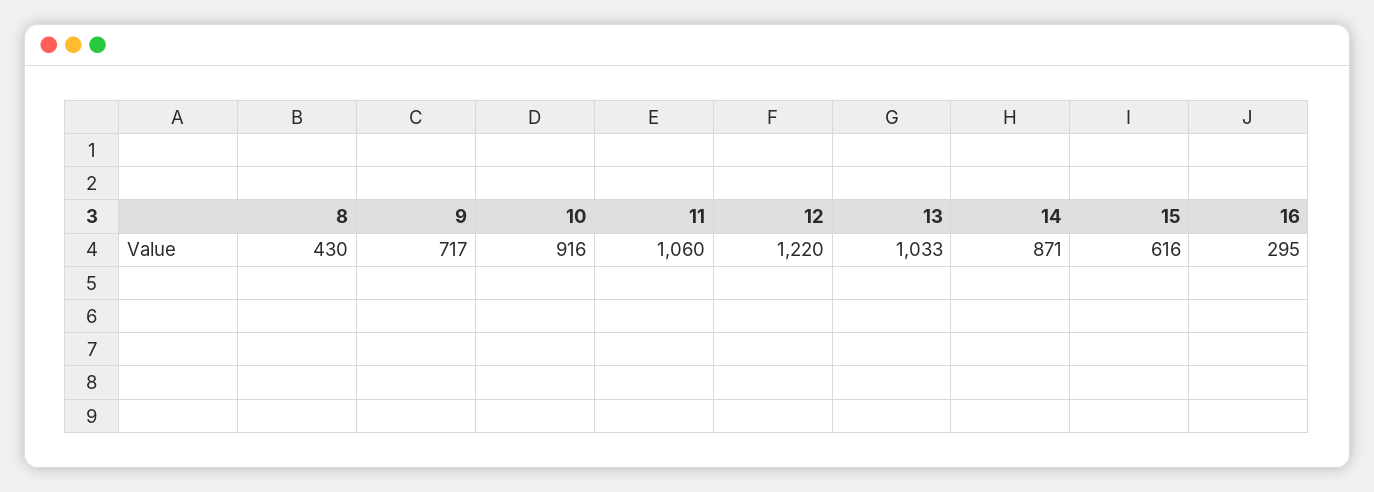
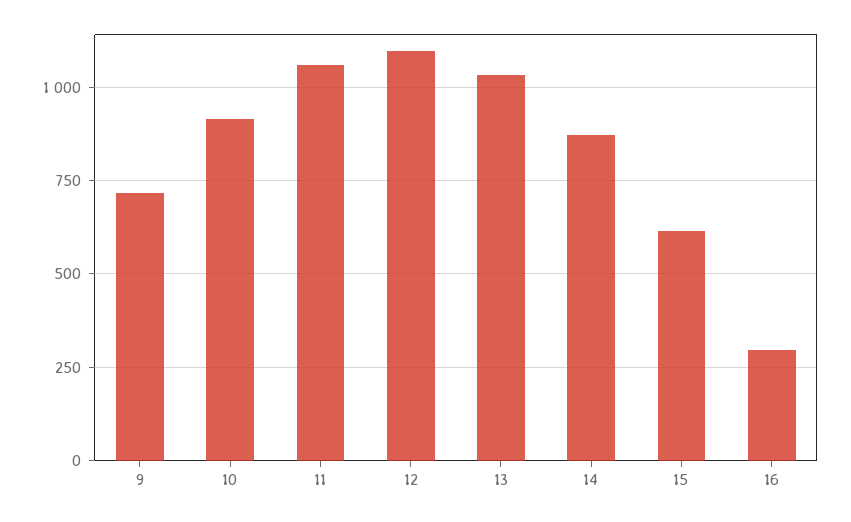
8: 430 -> none
12: 1220 -> 1100

